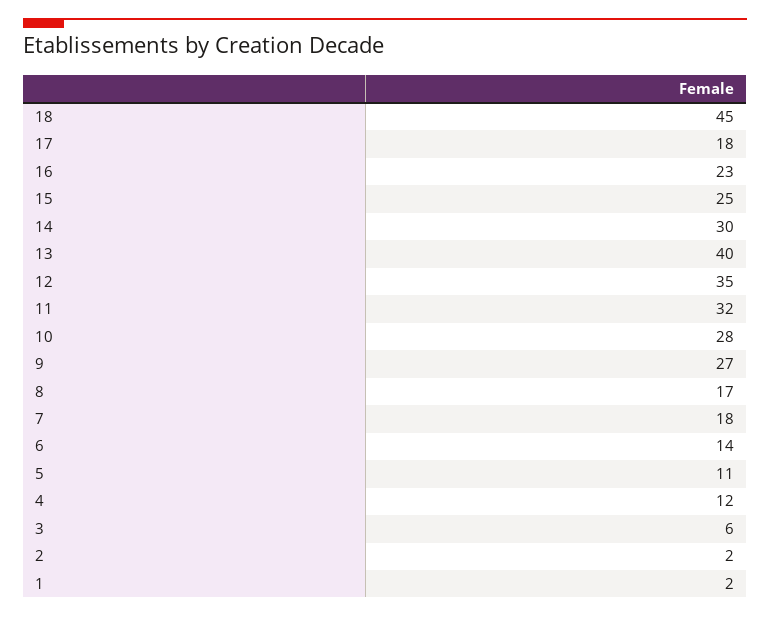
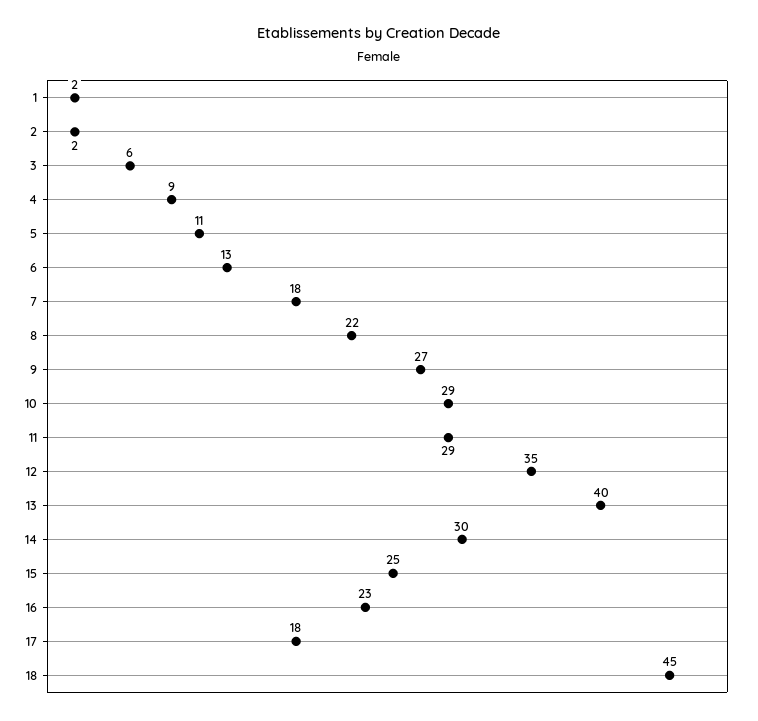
11: 32 -> 29
10: 28 -> 29
8: 17 -> 22
6: 14 -> 13
4: 12 -> 9

